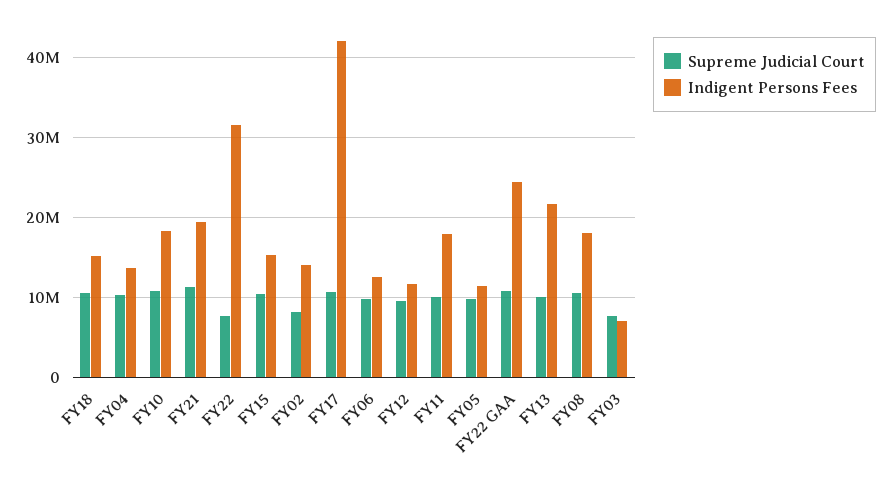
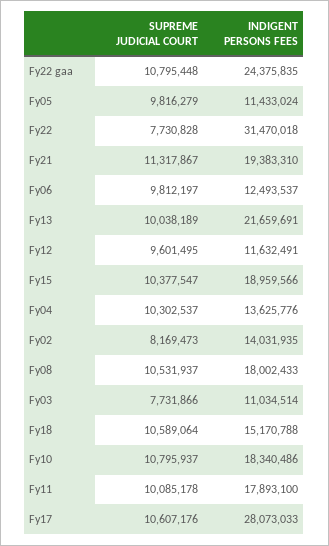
Indigent Persons Fees, FY15: 15000000 -> 18959566
Indigent Persons Fees, FY17: 42000000 -> 28073033
Indigent Persons Fees, FY03: 7000000 -> 11034514

